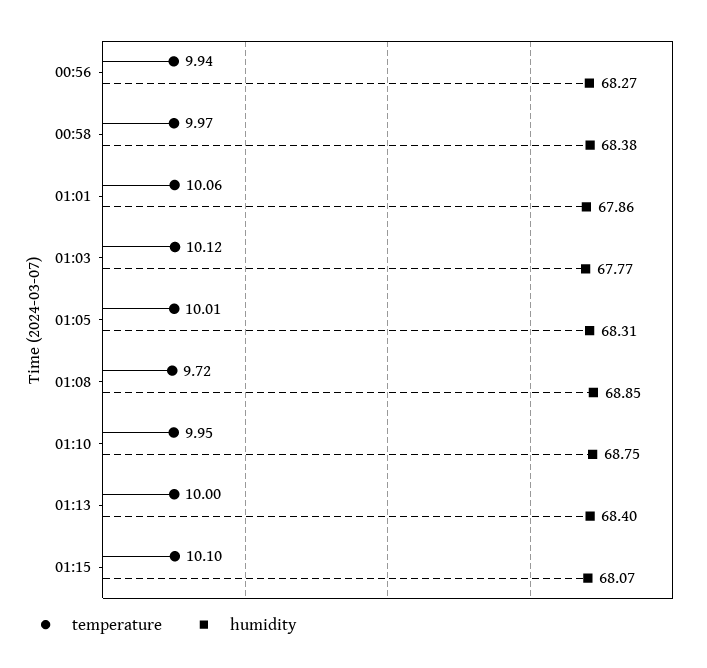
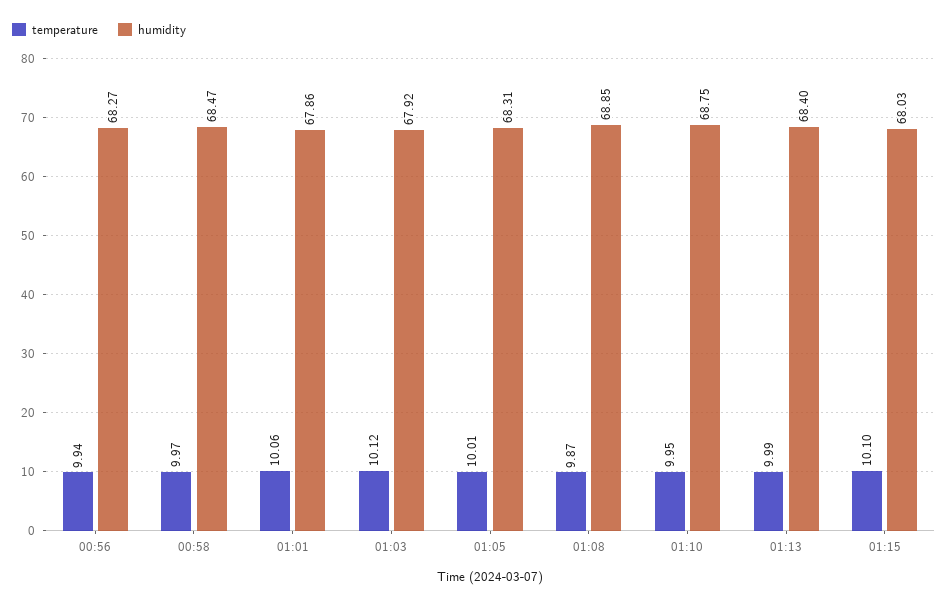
humidity, 00:58: 68.38 -> 68.47
humidity, 01:03: 67.77 -> 67.92
temperature, 01:08: 9.72 -> 9.87
temperature, 01:13: 10 -> 9.99
humidity, 01:15: 68.07 -> 68.03

